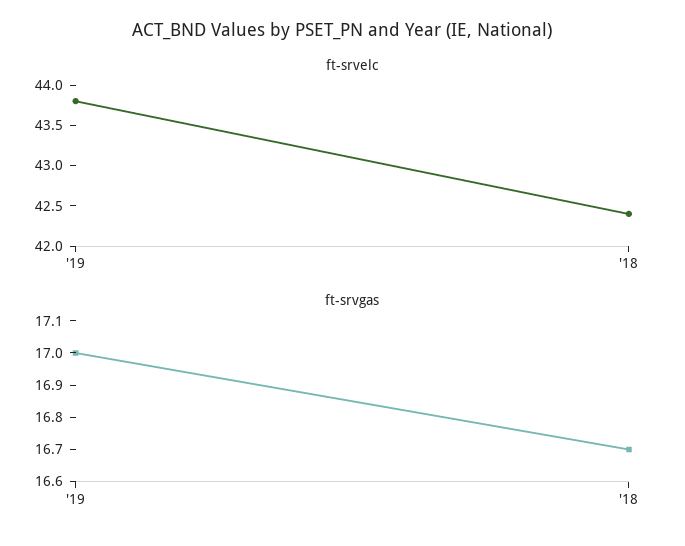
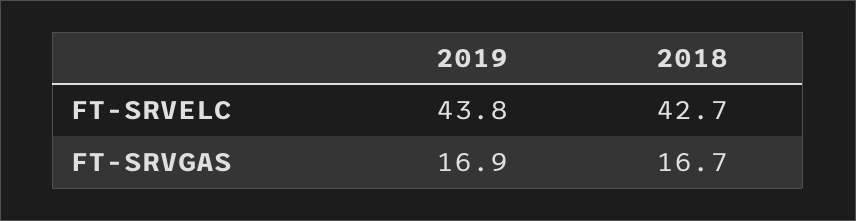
ft-srvelc, '18: 42.4 -> 42.7
ft-srvgas, '19: 17 -> 16.9

